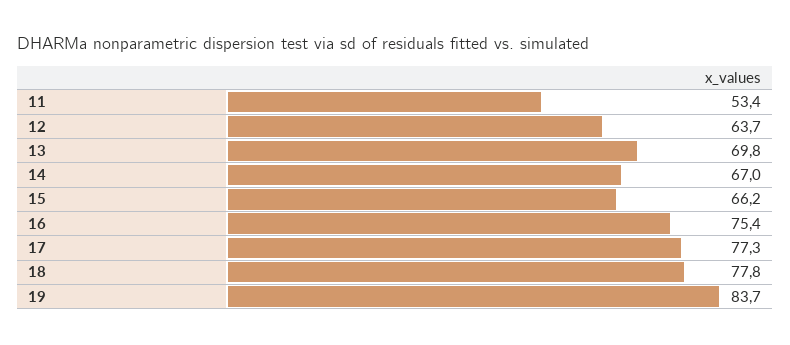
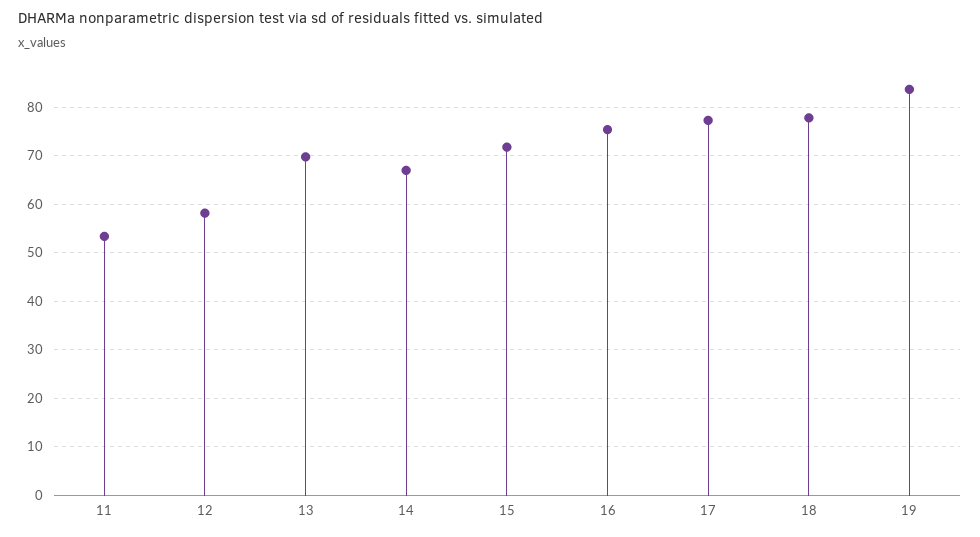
12: 63.7 -> 58
15: 66.2 -> 72

